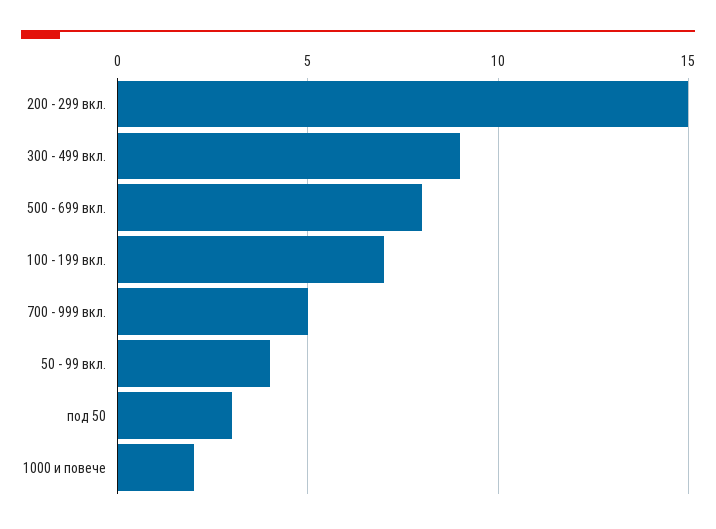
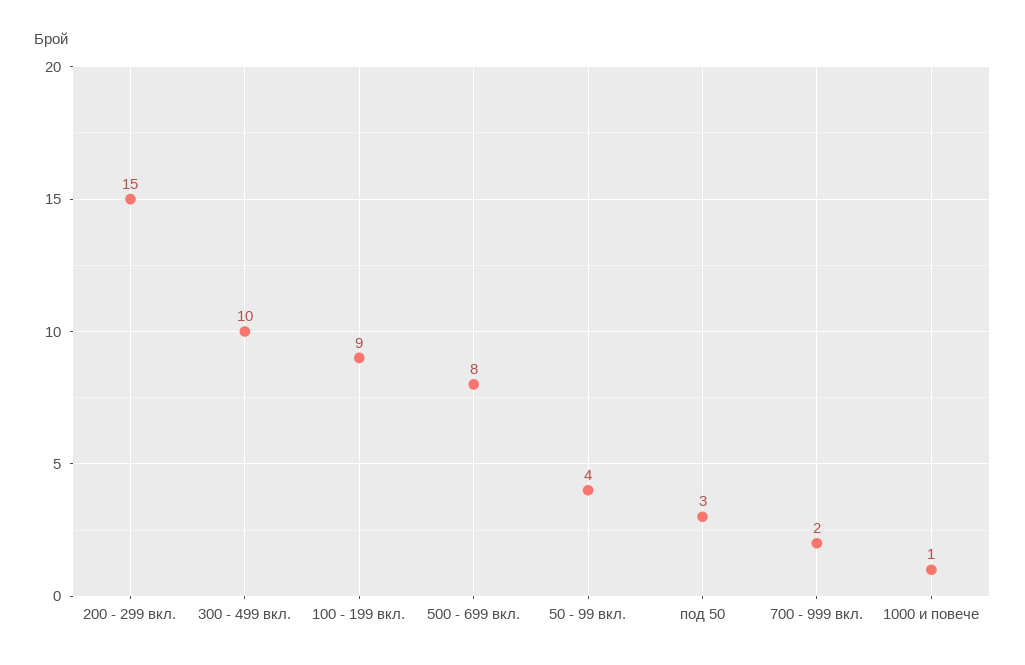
300 - 499 вкл.: 9 -> 10
100 - 199 вкл.: 7 -> 9
700 - 999 вкл.: 5 -> 2
1000 и повече: 2 -> 1

